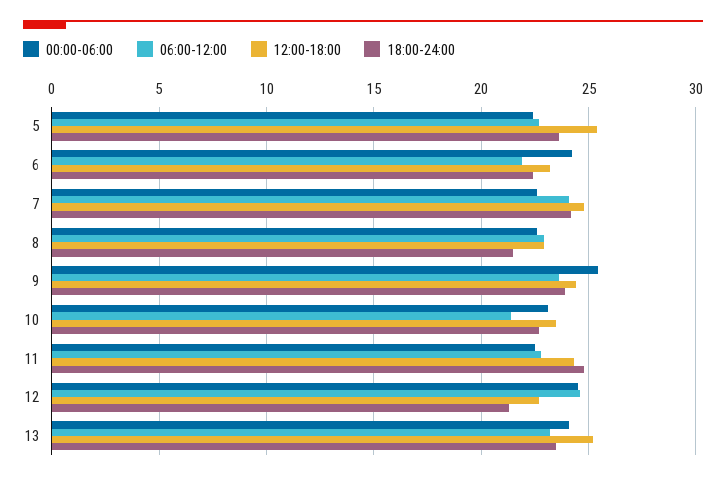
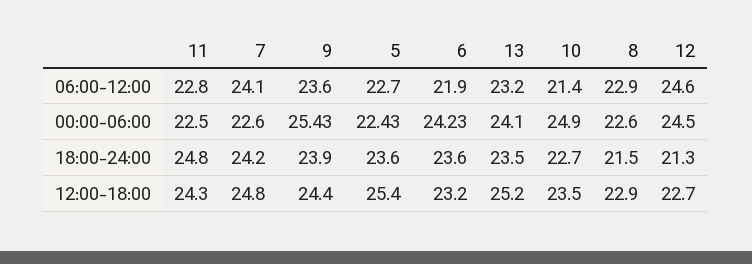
18:00-24:00, 6: 22.5 -> 23.6
00:00-06:00, 10: 23 -> 24.9

